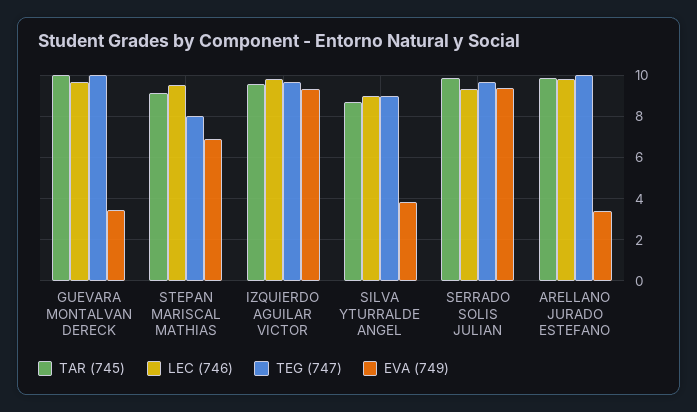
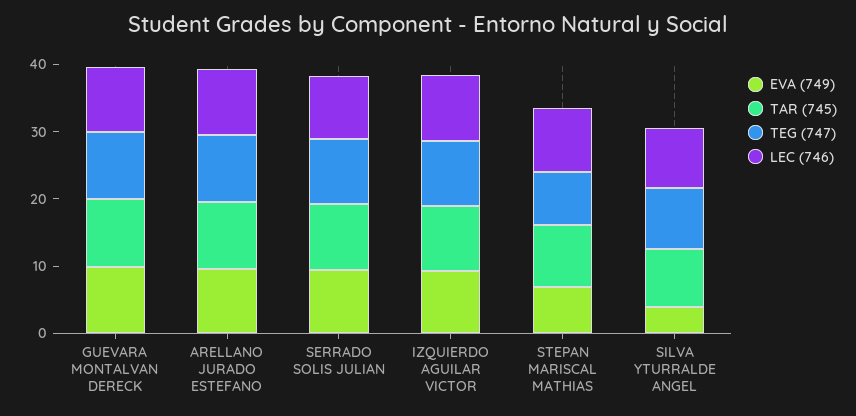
EVA (749), GUEVARA MONTALVAN DERECK: 3.5 -> 10
EVA (749), ARELLANO JURADO ESTEFANO: 3.5 -> 10

